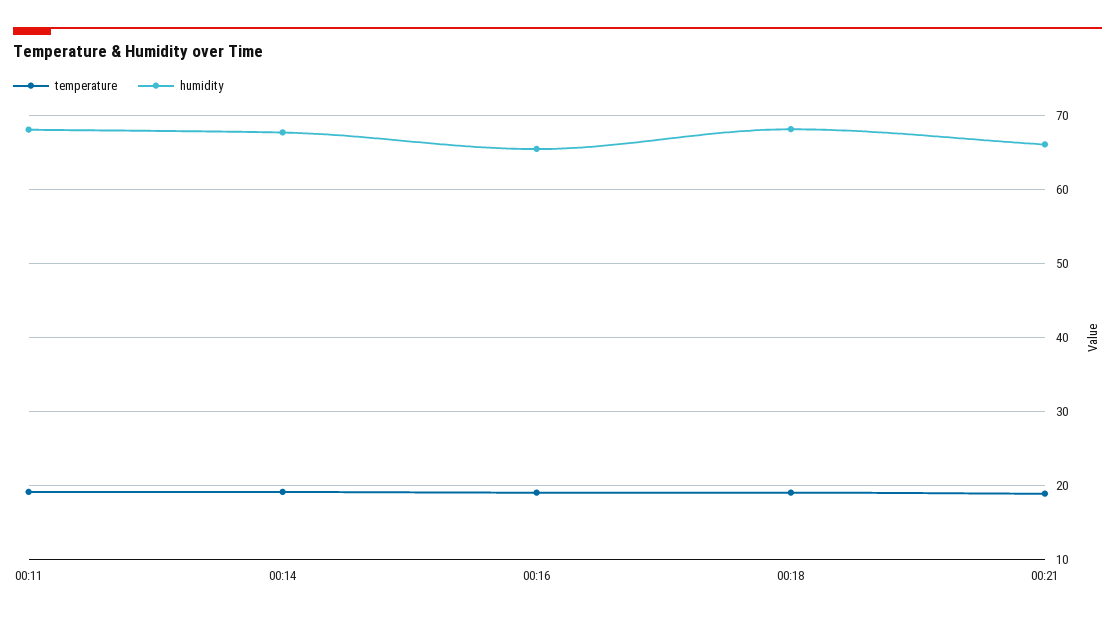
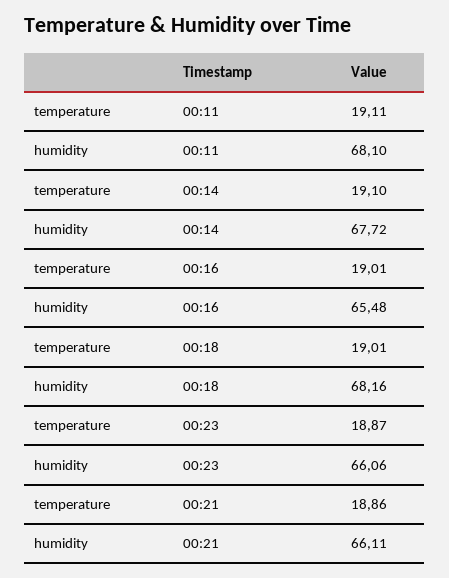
temperature, 00:23: none -> 18.87
humidity, 00:23: none -> 66.06

